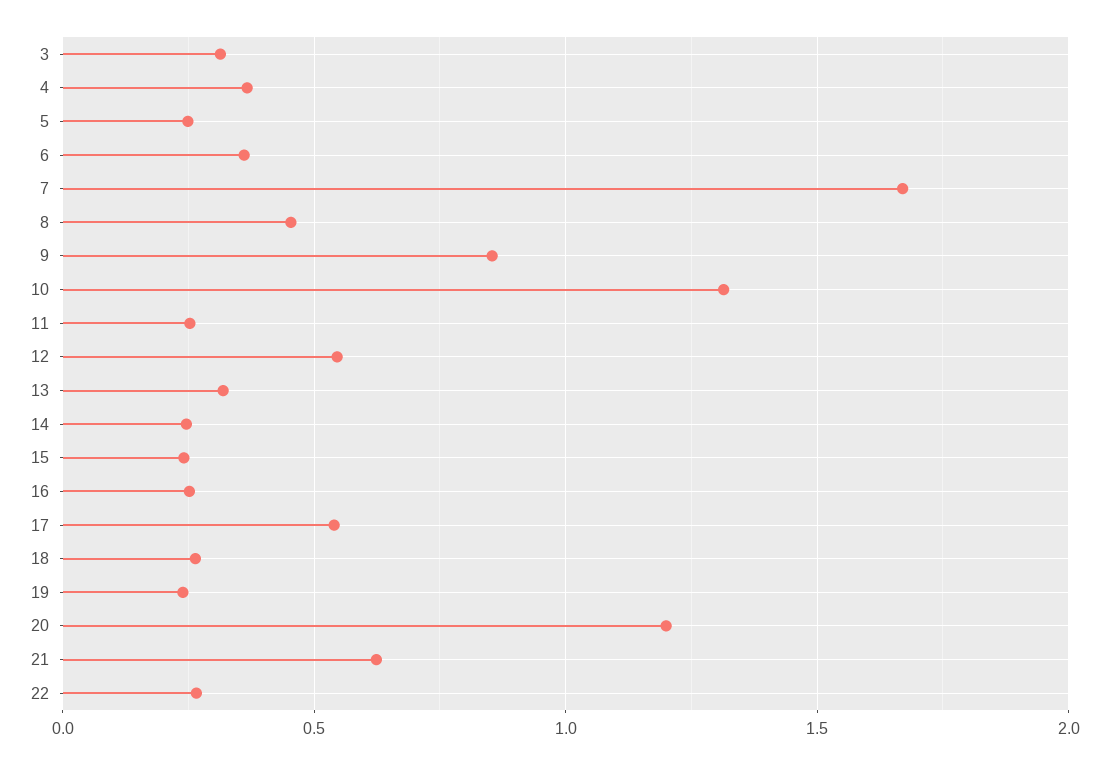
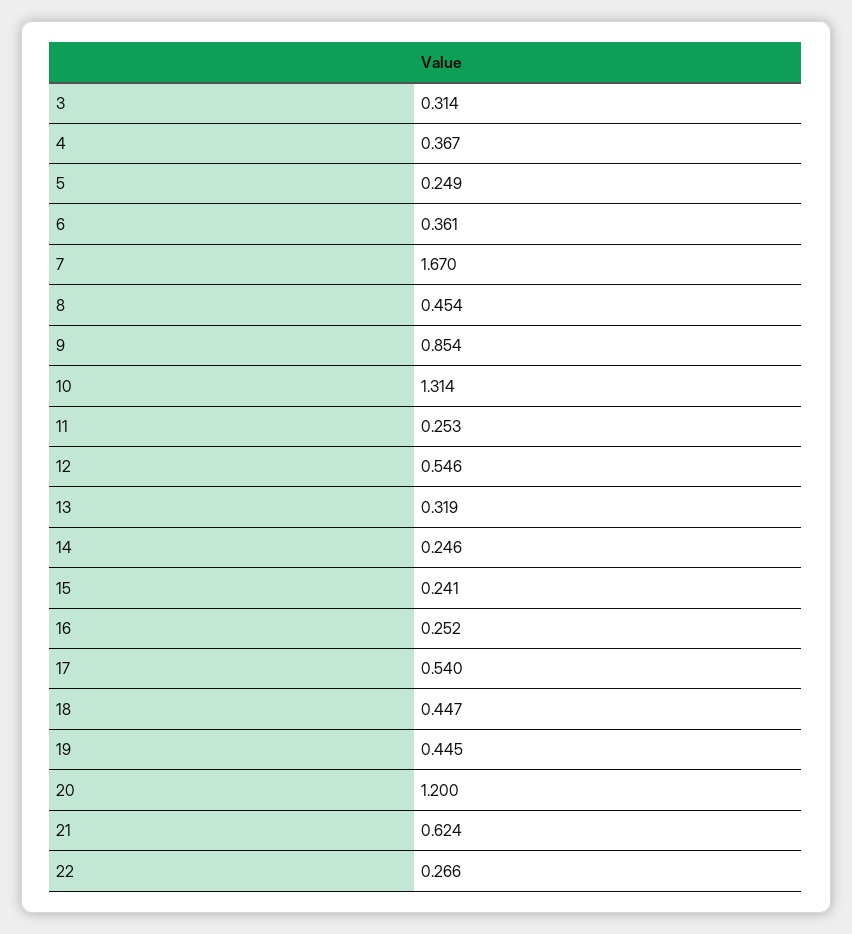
18: 0.25 -> 0.447
19: 0.25 -> 0.445

